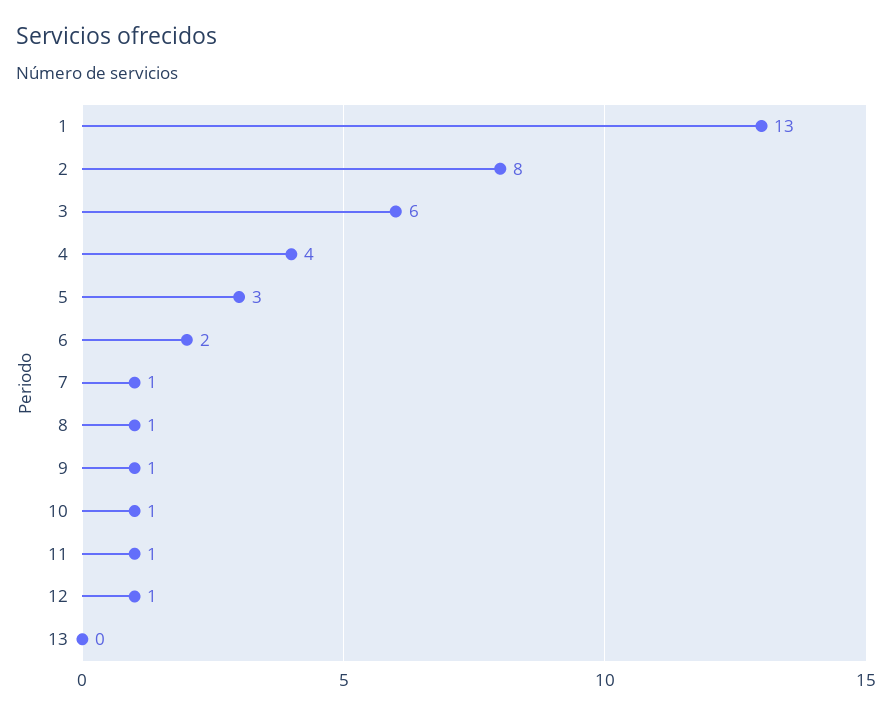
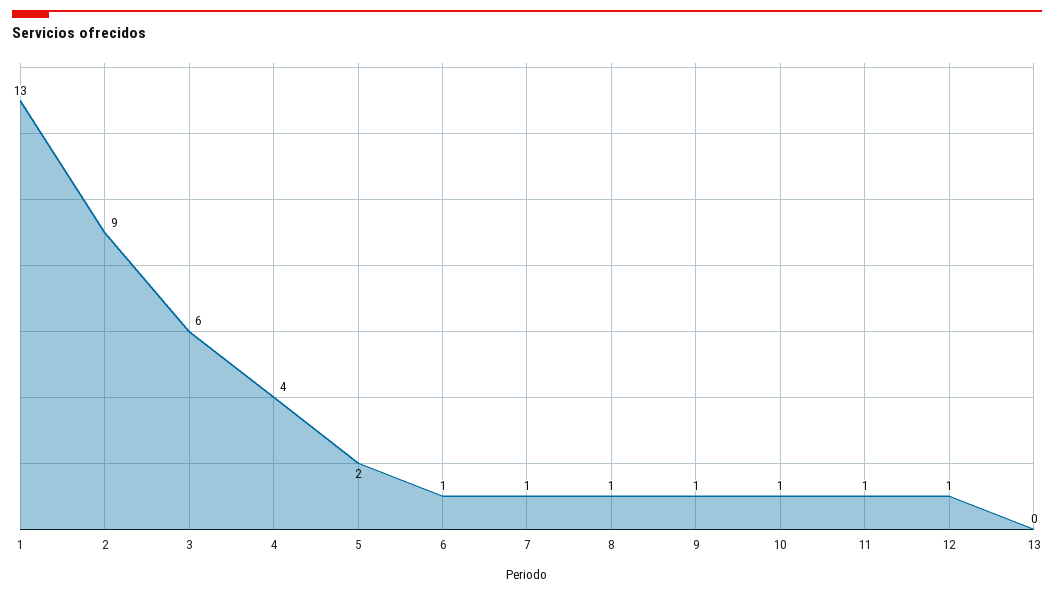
2: 8 -> 9
5: 3 -> 2
6: 2 -> 1

